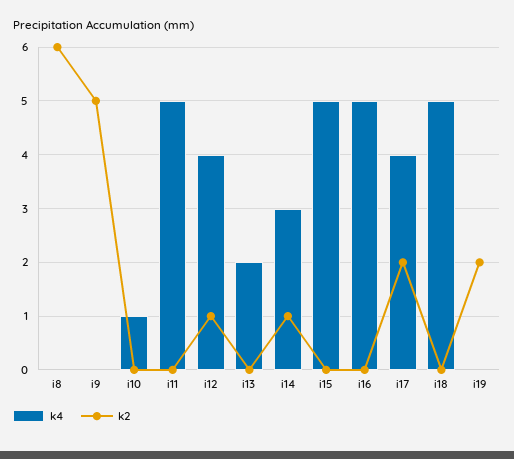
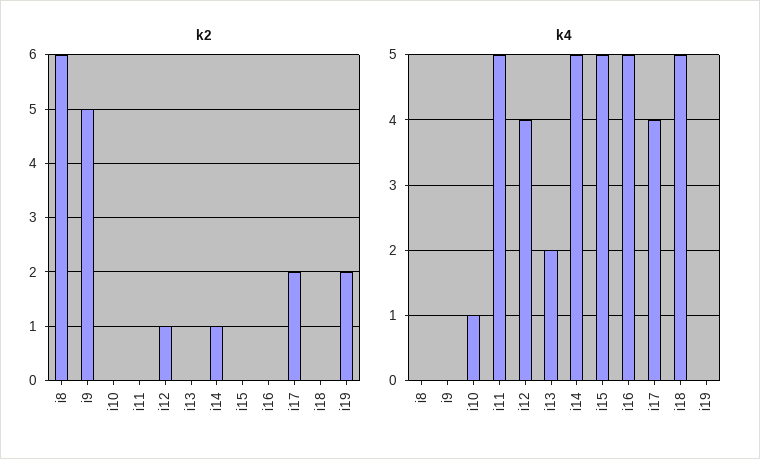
k4, i14: 3 -> 5

